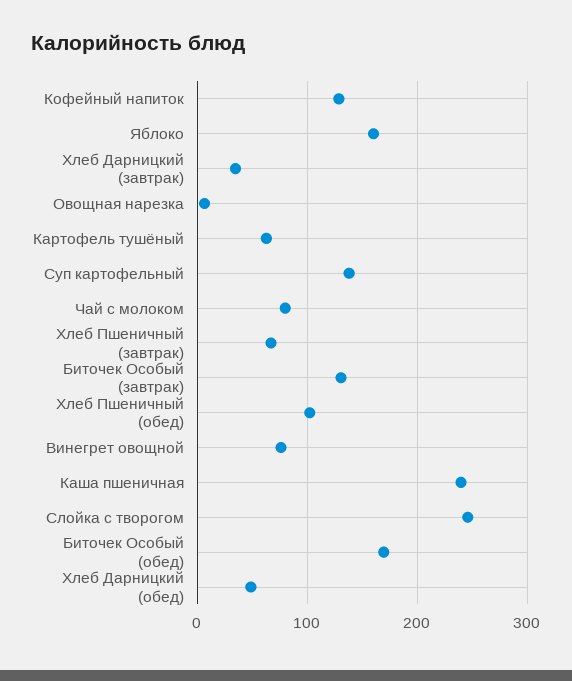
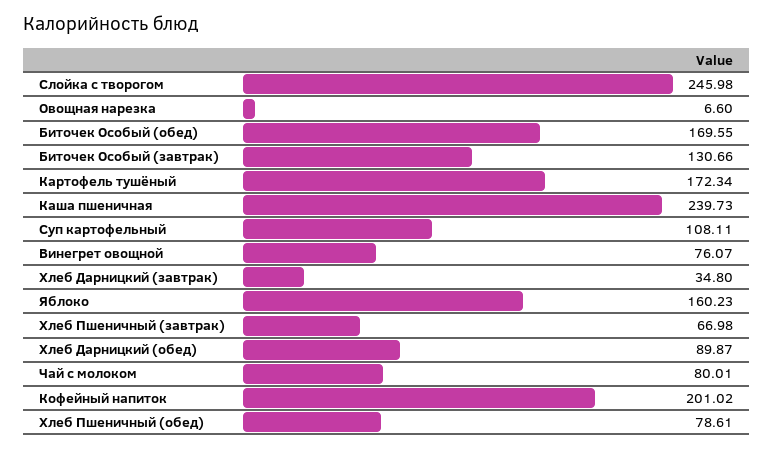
Кофейный напиток: 130 -> 201.02
Картофель тушёный: 60 -> 172.34
Суп картофельный: 140 -> 108.11
Хлеб Пшеничный (обед): 100 -> 78.61
Хлеб Дарницкий (обед): 50 -> 89.87

